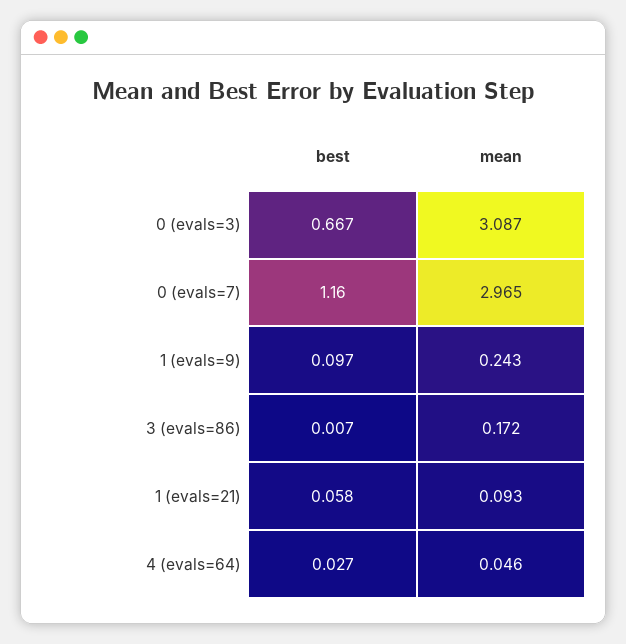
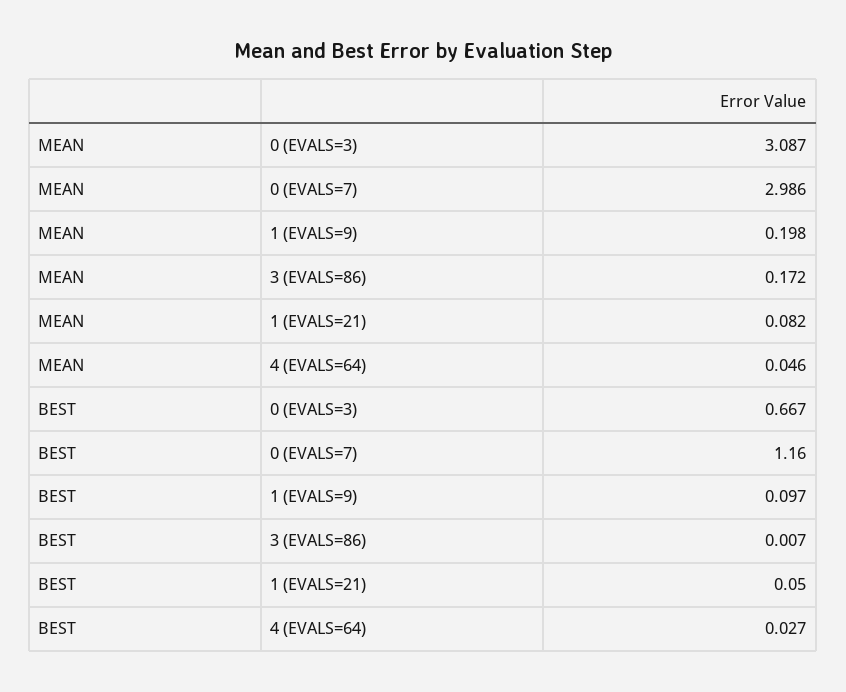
mean, 0 (evals=7): 2.965 -> 2.986
mean, 1 (evals=9): 0.243 -> 0.198
best, 1 (evals=21): 0.058 -> 0.05
mean, 1 (evals=21): 0.093 -> 0.082

